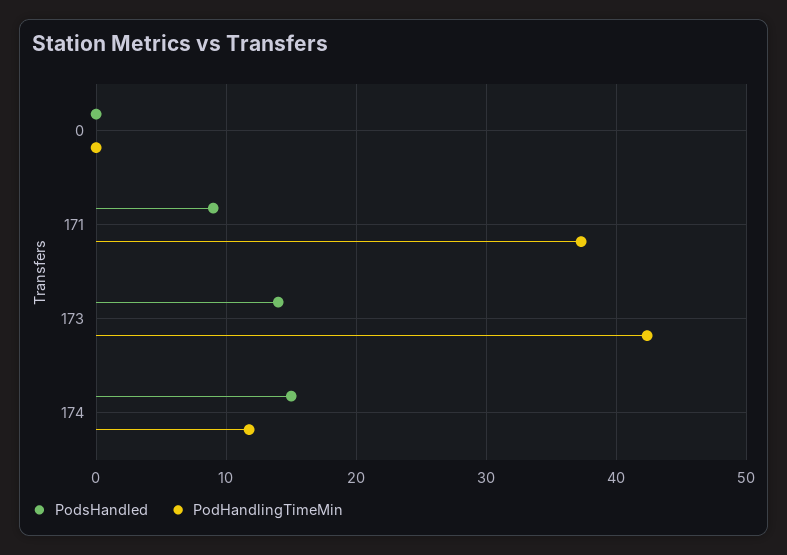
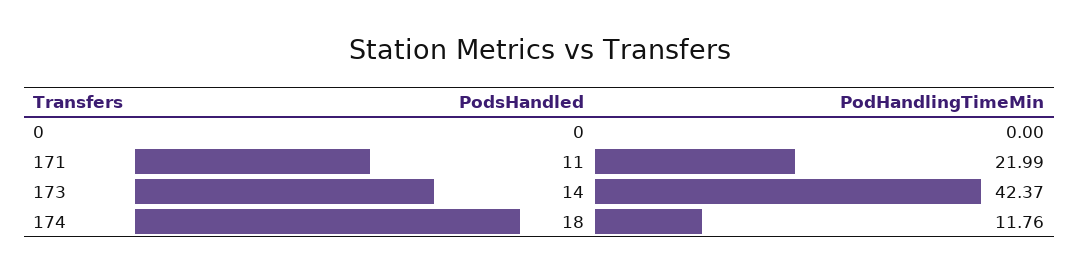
PodsHandled, 171: 9 -> 11
PodHandlingTimeMin, 171: 37 -> 21.99
PodsHandled, 174: 15 -> 18

